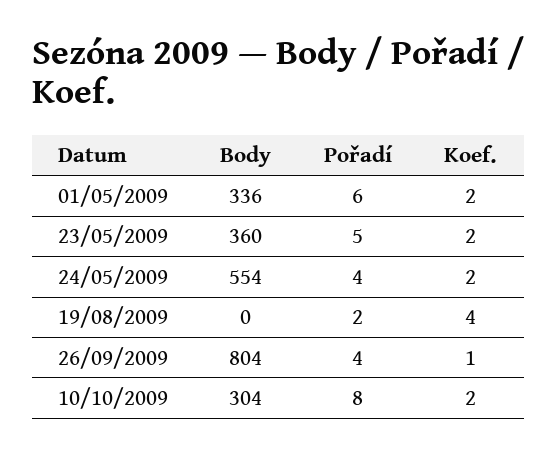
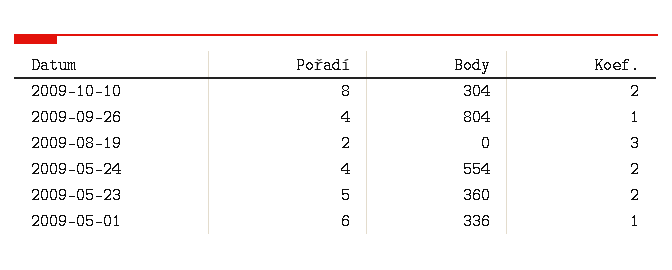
Koef., 01/05/2009: 2 -> 1
Koef., 19/08/2009: 4 -> 3

